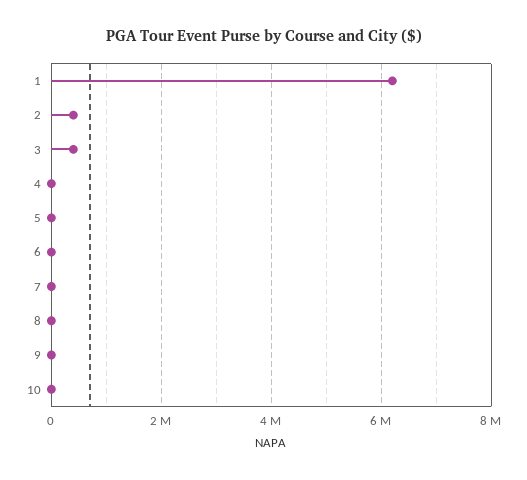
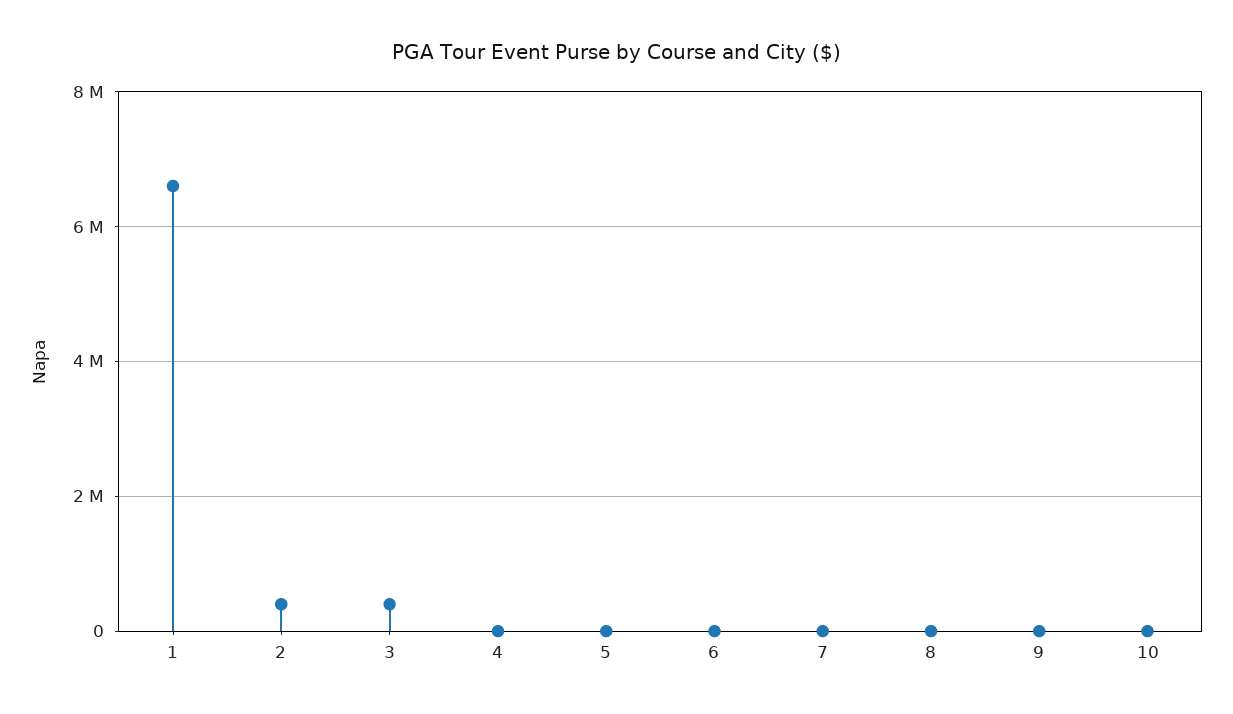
1: 6200000 -> 6600000

